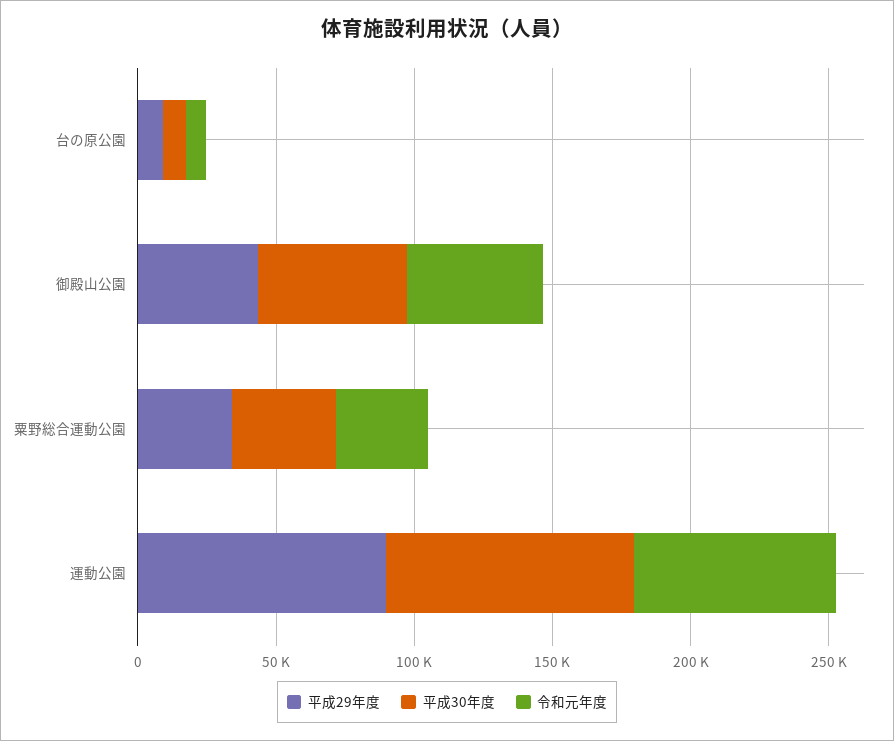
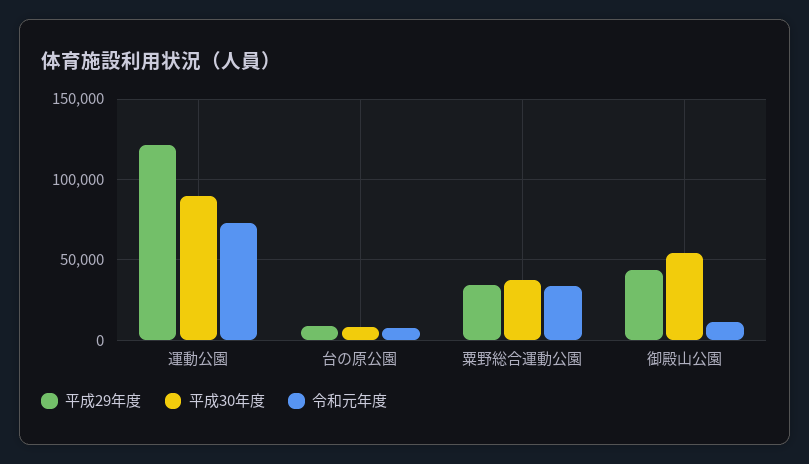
令和元年度, 御殿山公園: 50000 -> 10000
平成29年度, 運動公園: 90000 -> 120000

